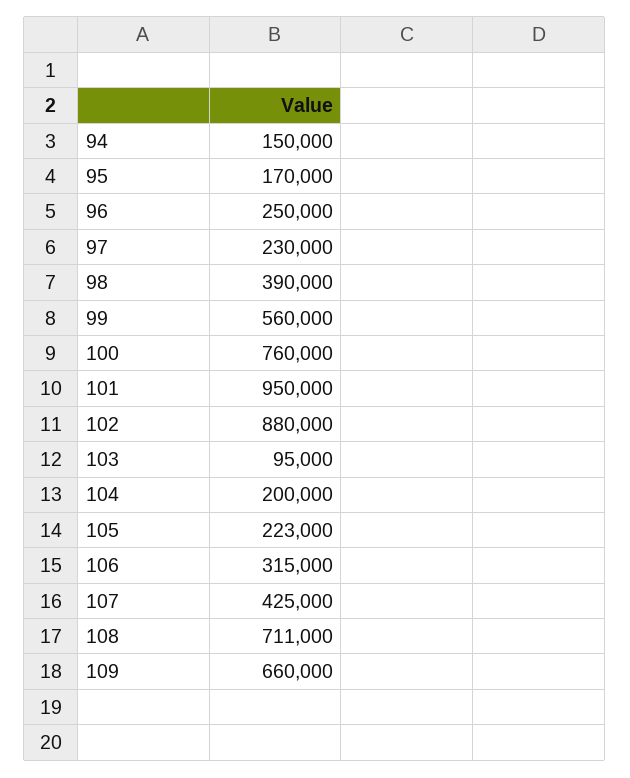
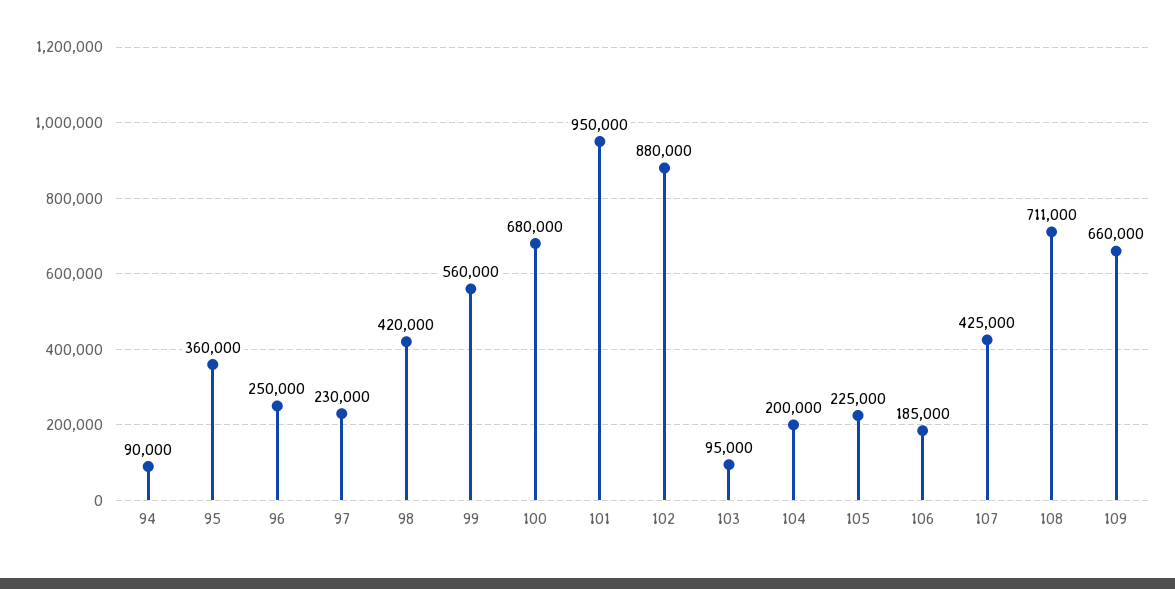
94: 150000 -> 90000
95: 170000 -> 360000
98: 390000 -> 420000
100: 760000 -> 680000
105: 223000 -> 225000
106: 315000 -> 185000

